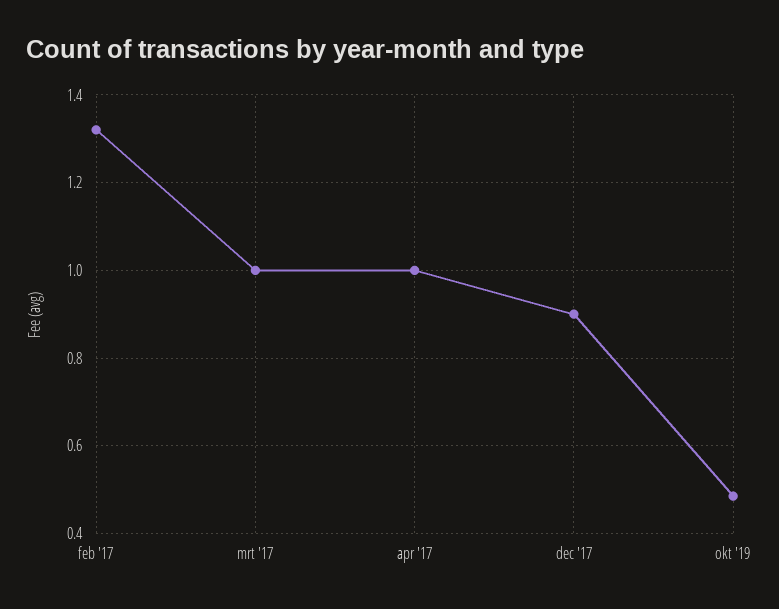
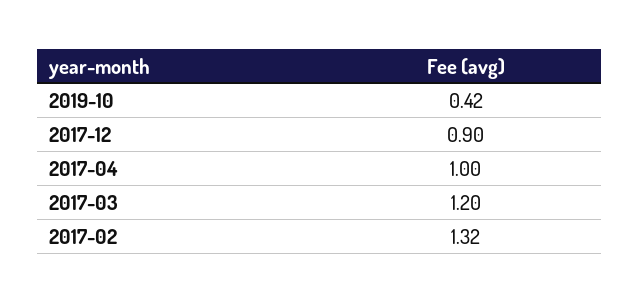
mrt '17: 1 -> 1.2
okt '19: 0.48 -> 0.42

